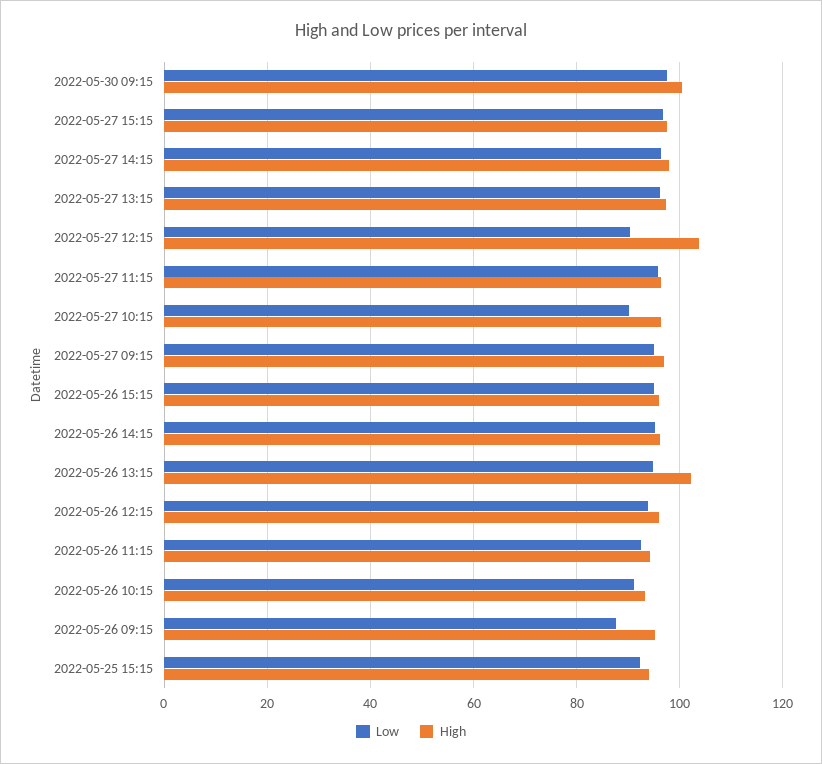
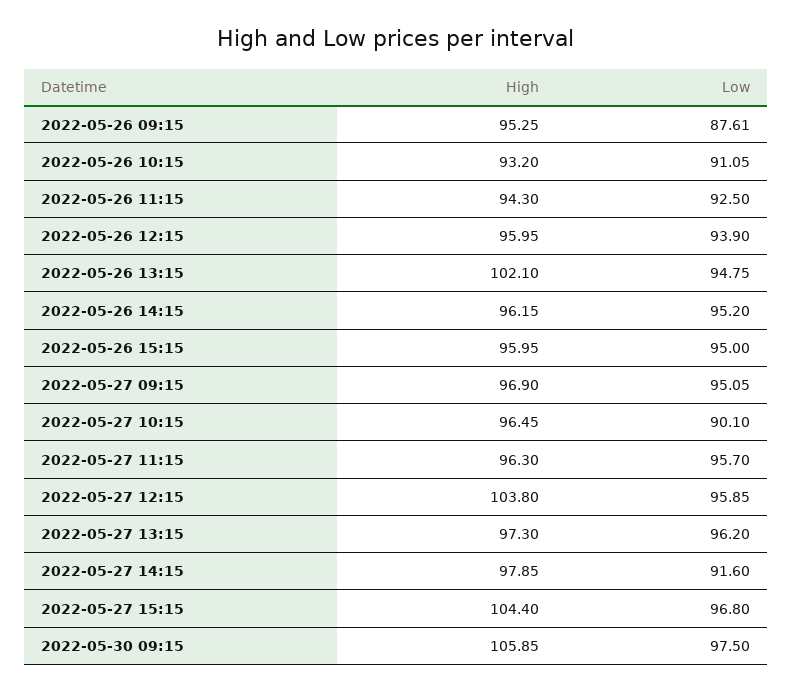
High, 2022-05-30 09:15: 100 -> 105.85
High, 2022-05-27 15:15: 98 -> 104.4
Low, 2022-05-27 14:15: 96 -> 91.6
Low, 2022-05-27 12:15: 90 -> 95.85
Low, 2022-05-25 15:15: 92 -> none
High, 2022-05-25 15:15: 94 -> none

